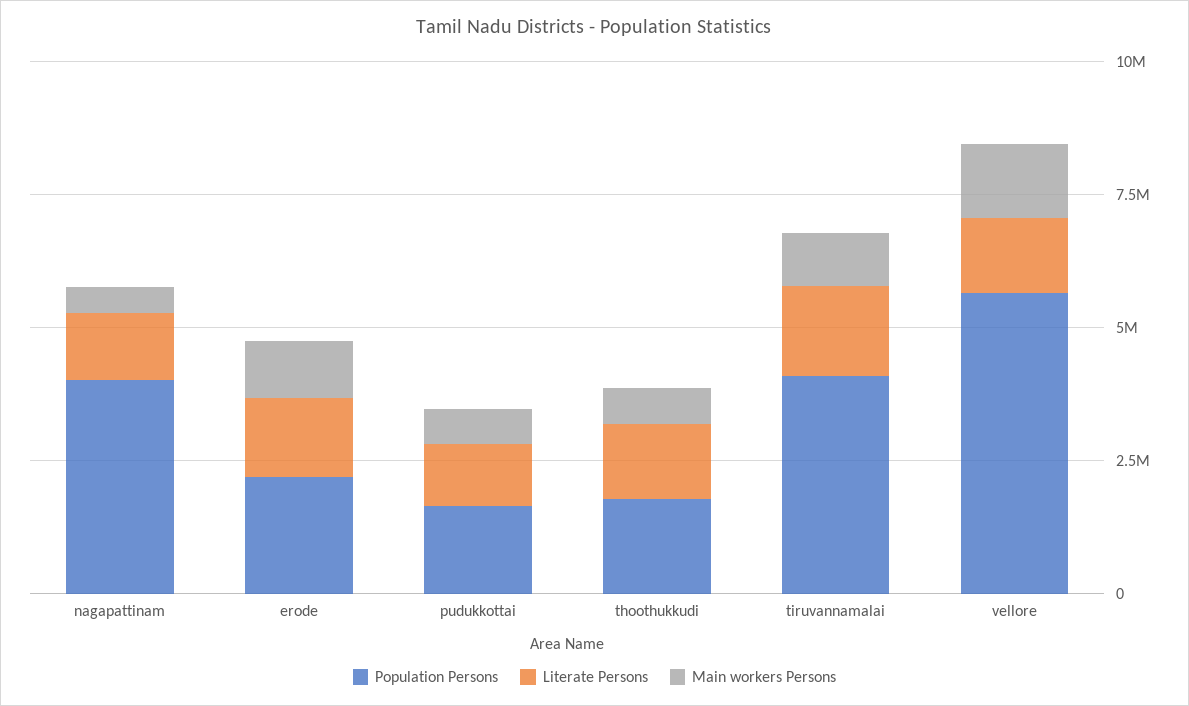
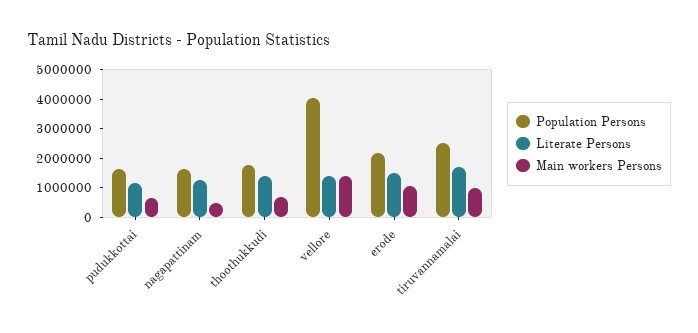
Population Persons, nagapattinam: 4000000 -> 1500000
Population Persons, tiruvannamalai: 4000000 -> 2500000
Population Persons, vellore: 5500000 -> 4000000

